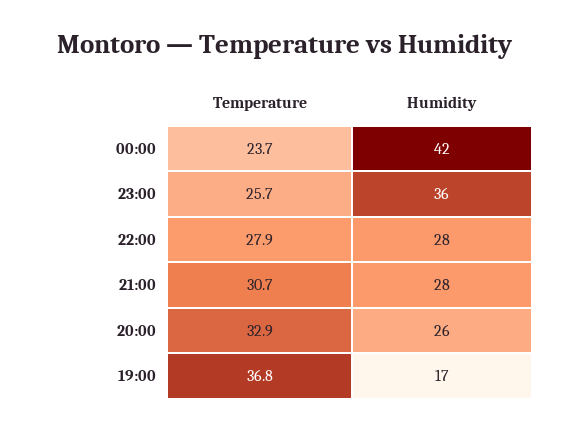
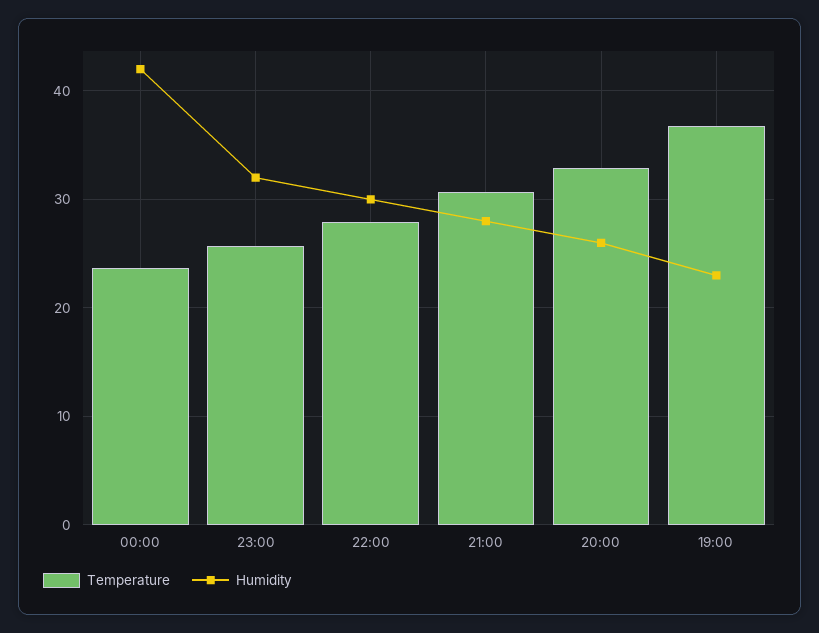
Humidity, 23:00: 36 -> 32
Humidity, 22:00: 28 -> 30
Humidity, 19:00: 17 -> 23

